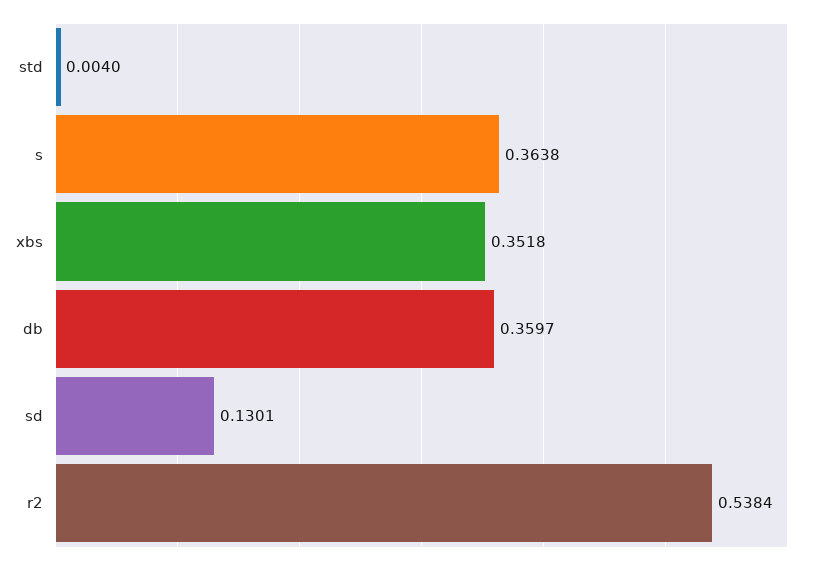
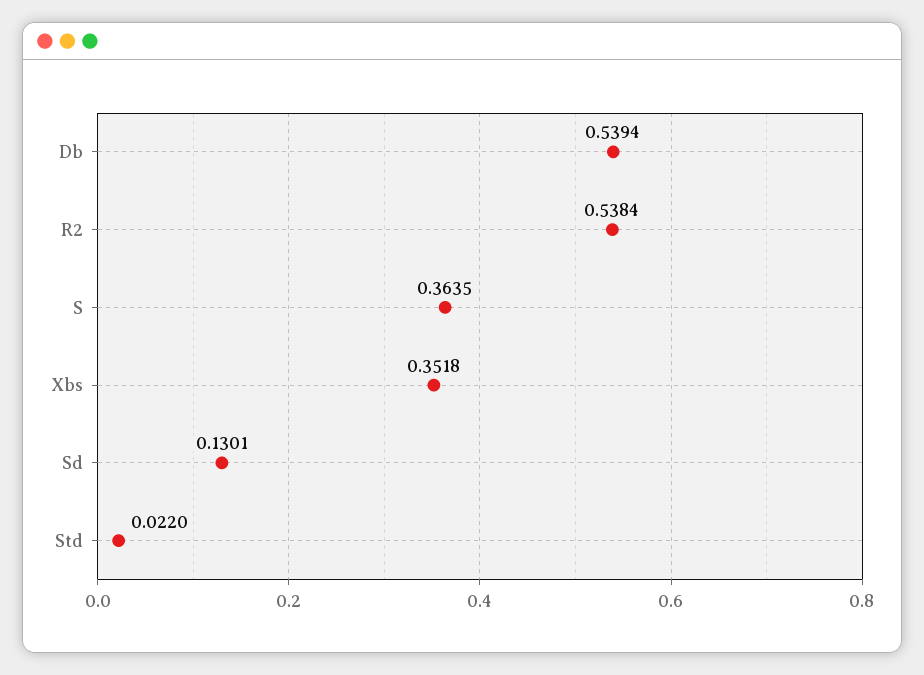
std: 0.004 -> 0.022
s: 0.3638 -> 0.3635
db: 0.3597 -> 0.5394

